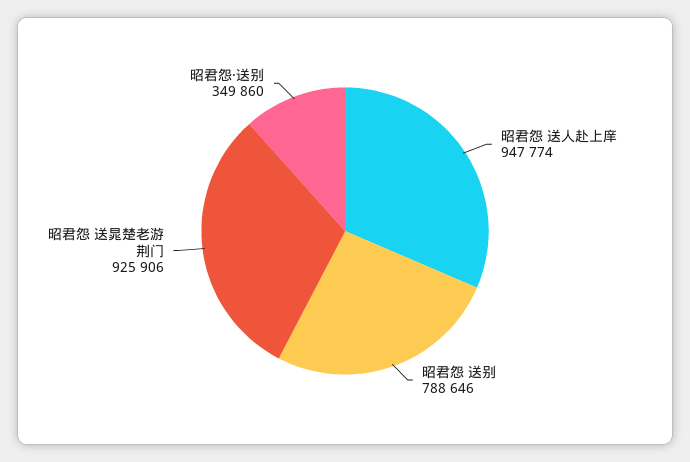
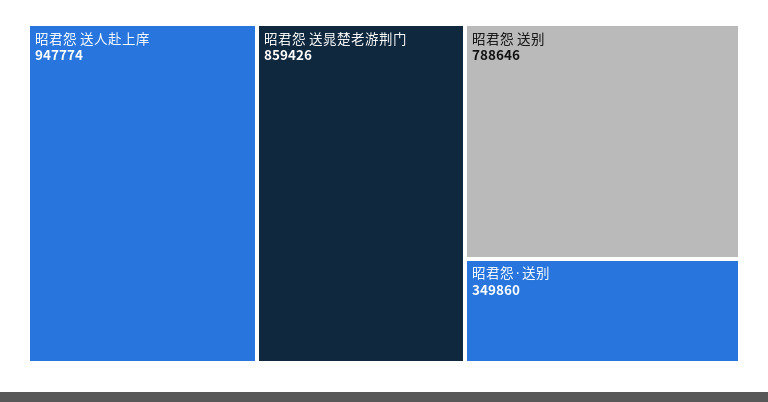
昭君怨 送晁楚老游荆门: 925906 -> 859426

